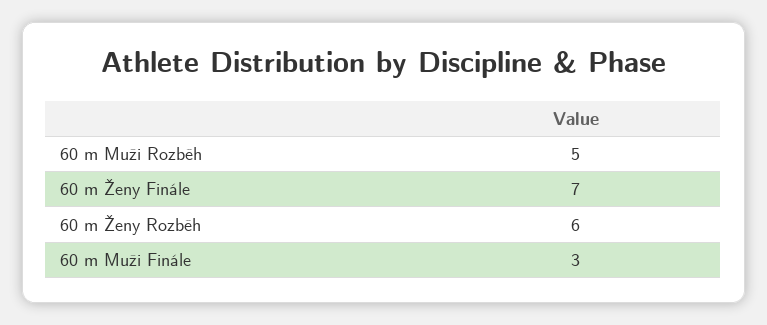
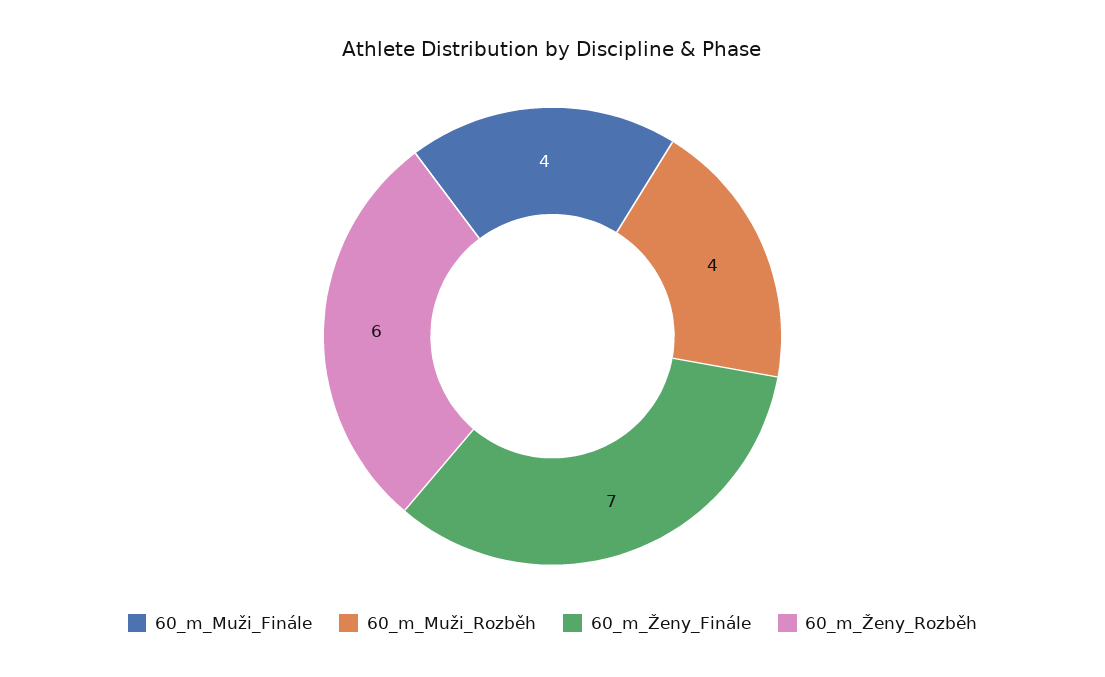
60 m Muži Rozběh: 5 -> 4
60 m Muži Finále: 3 -> 4

